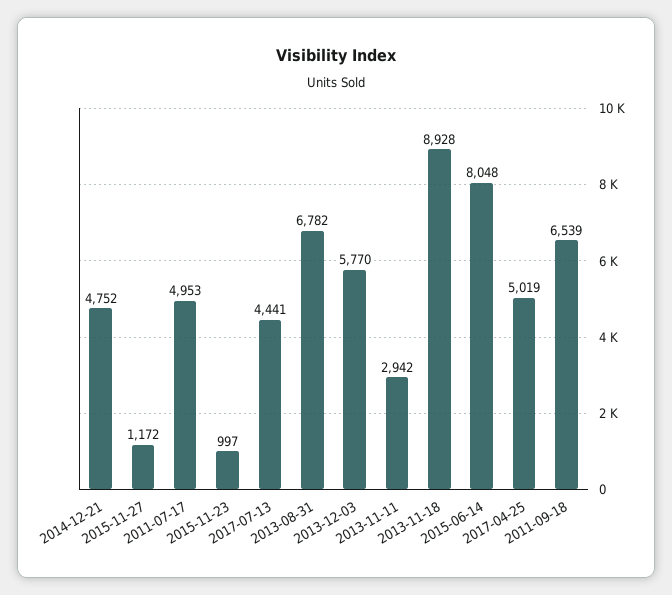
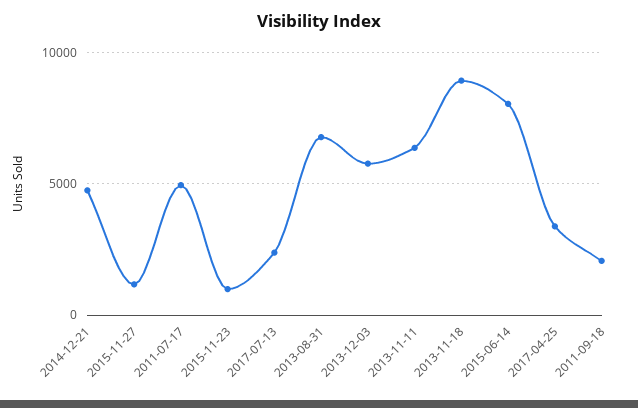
2017-07-13: 4441 -> 2500
2013-11-11: 2942 -> 6500
2017-04-25: 5019 -> 3500
2011-09-18: 6539 -> 2000

